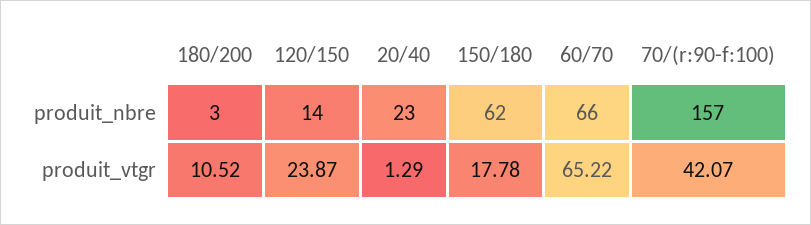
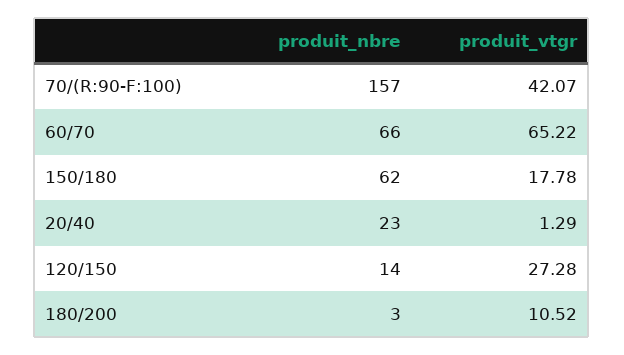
120/150, produit_vtgr: 23.87 -> 27.28

